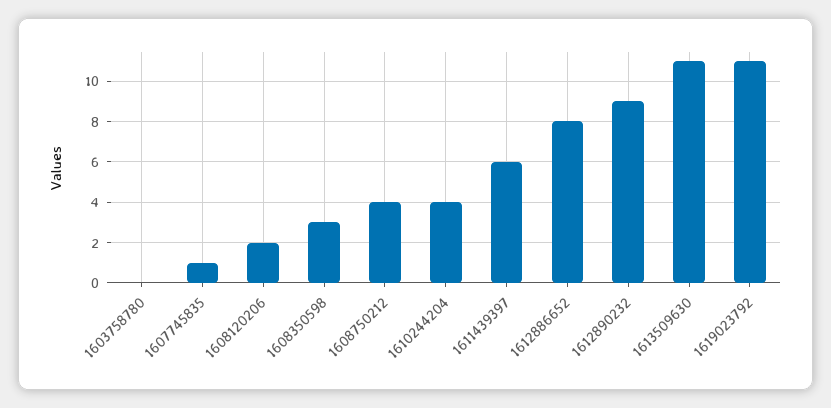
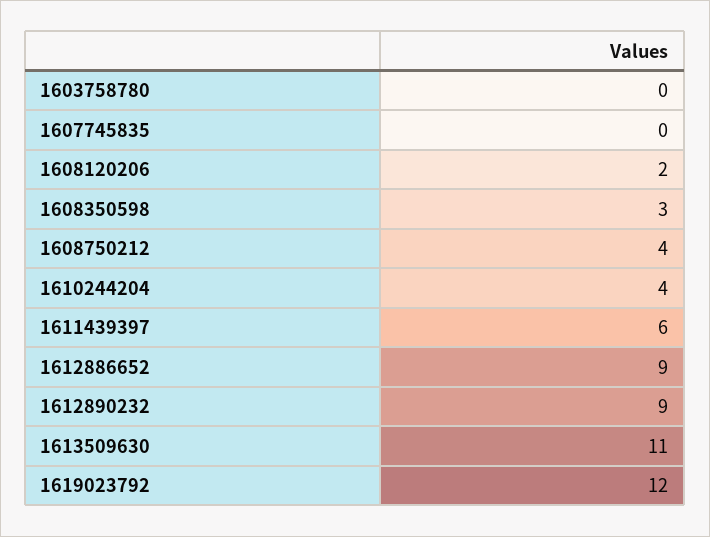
1607745835: 1 -> 0
1612886652: 8 -> 9
1619023792: 11 -> 12

